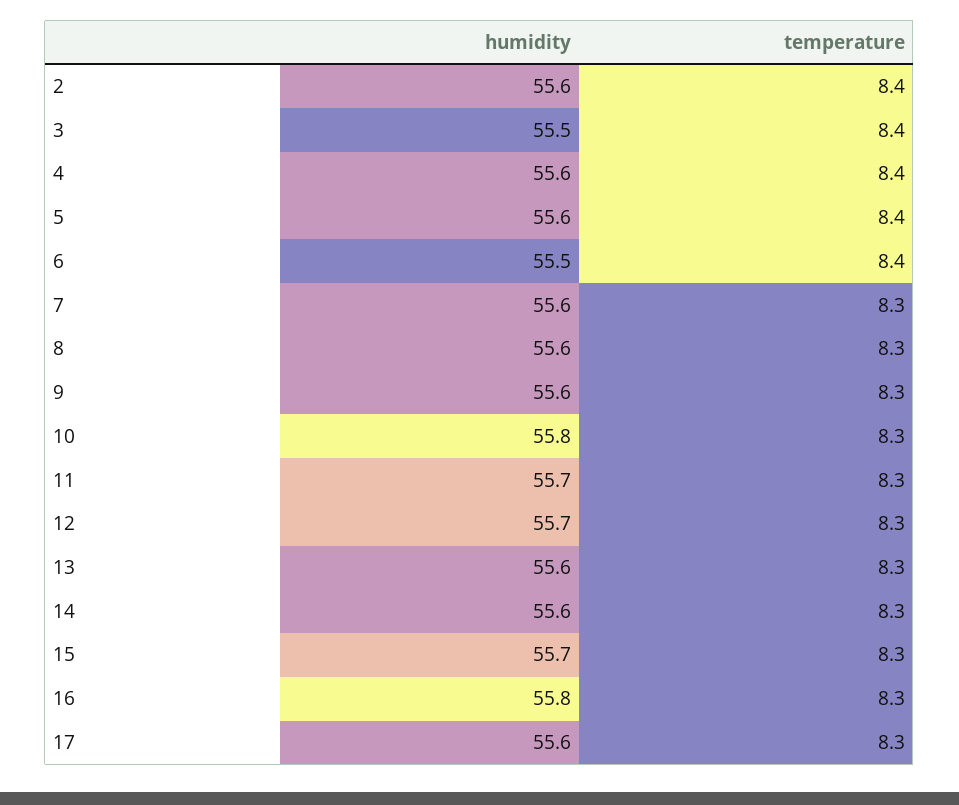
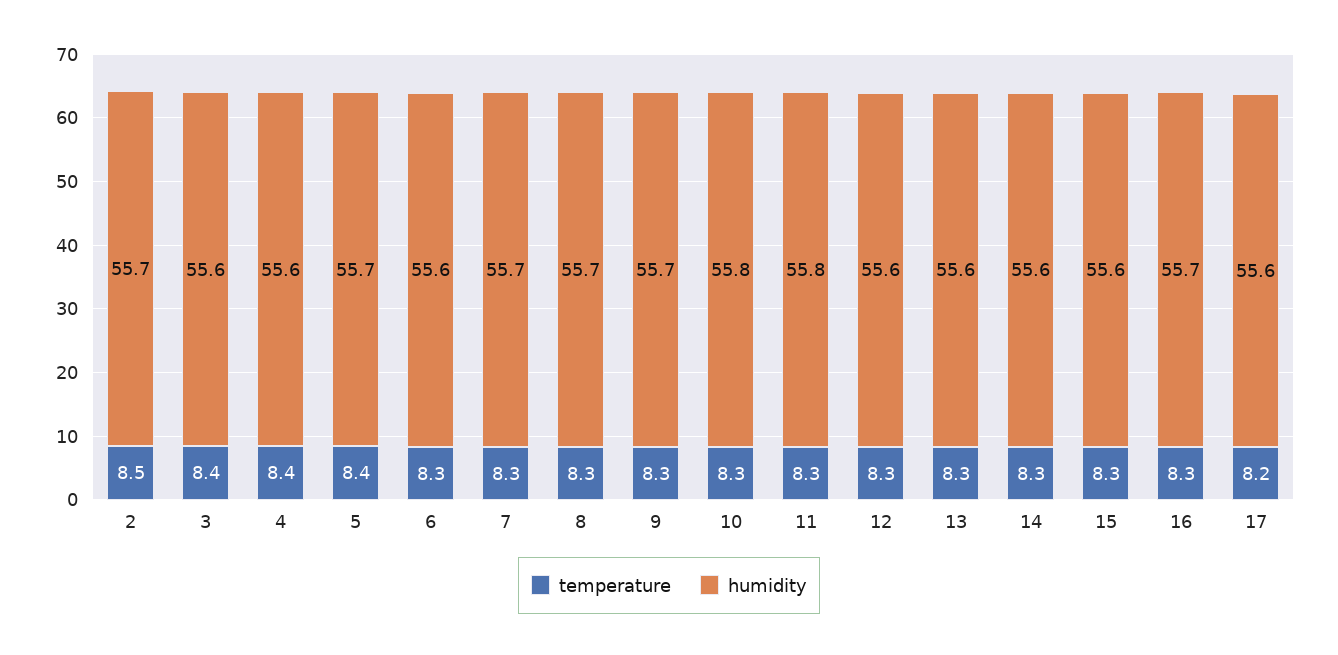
humidity, 2: 55.6 -> 55.7
temperature, 2: 8.4 -> 8.5
humidity, 3: 55.5 -> 55.6
humidity, 5: 55.6 -> 55.7
humidity, 6: 55.5 -> 55.6
temperature, 6: 8.4 -> 8.3
humidity, 7: 55.6 -> 55.7
humidity, 8: 55.6 -> 55.7
humidity, 9: 55.6 -> 55.7
humidity, 11: 55.7 -> 55.8
humidity, 12: 55.7 -> 55.6
humidity, 15: 55.7 -> 55.6
humidity, 16: 55.8 -> 55.7
temperature, 17: 8.3 -> 8.2

